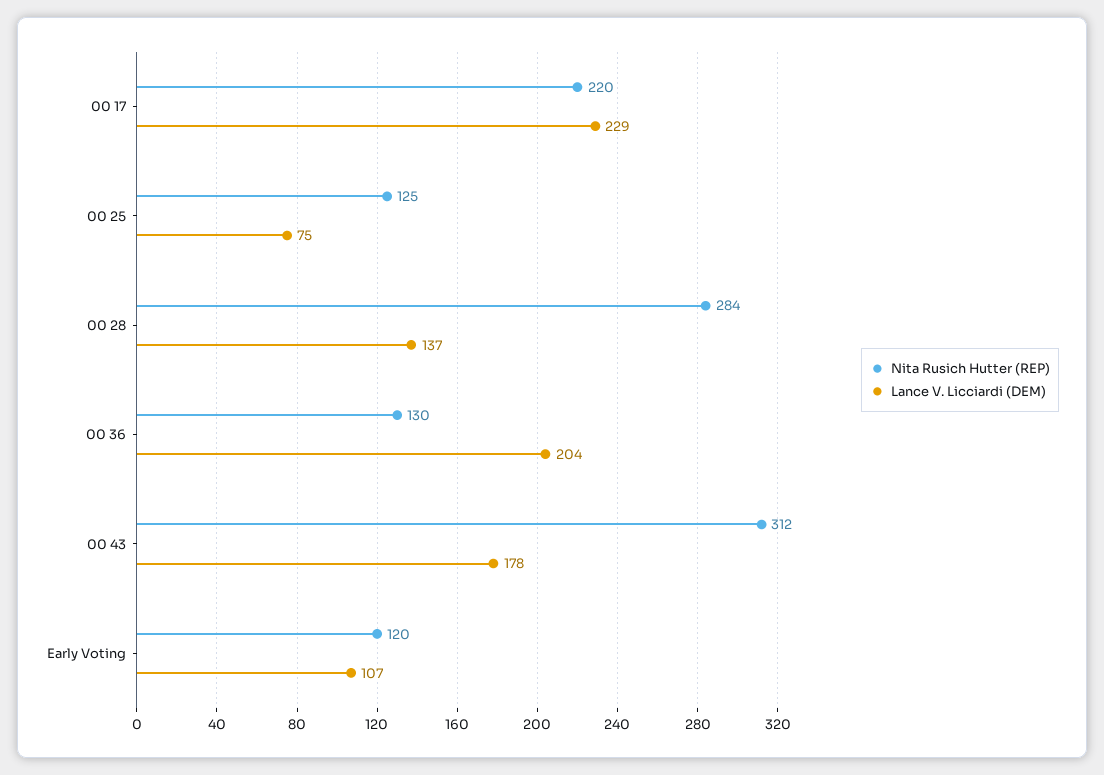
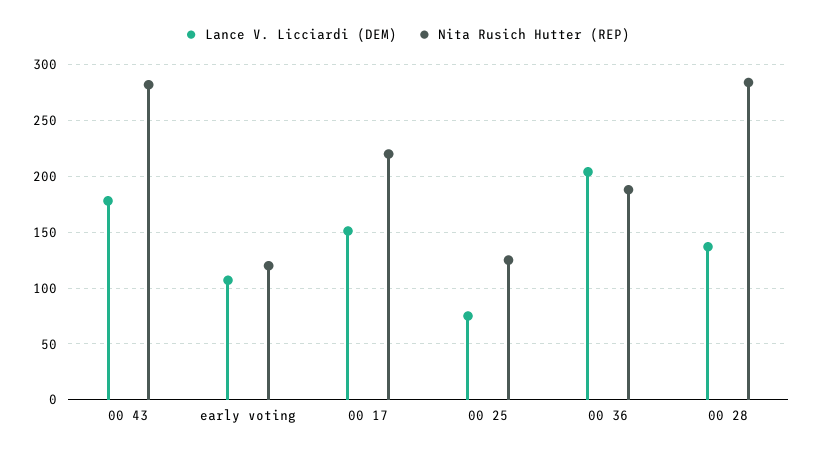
Lance V. Licciardi (DEM), 00 17: 229 -> 150
Nita Rusich Hutter (REP), 00 36: 130 -> 190
Nita Rusich Hutter (REP), 00 43: 312 -> 280

